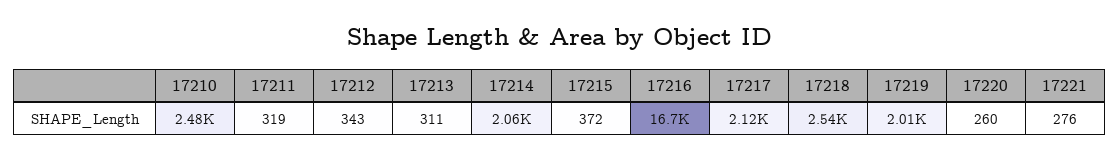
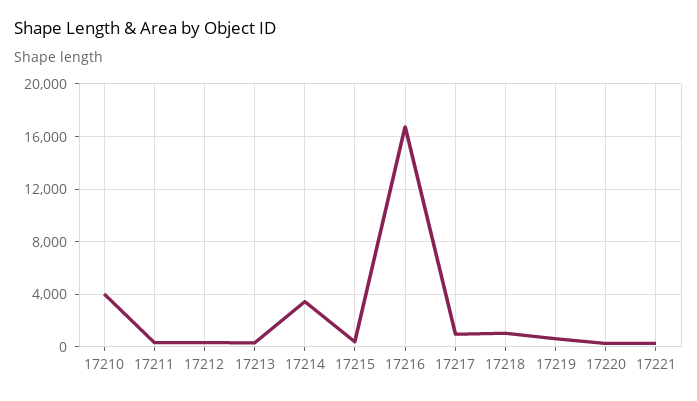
17210: 2480 -> 4000
17214: 2060 -> 3500
17217: 2120 -> 1000
17218: 2540 -> 1000
17219: 2010 -> 500

